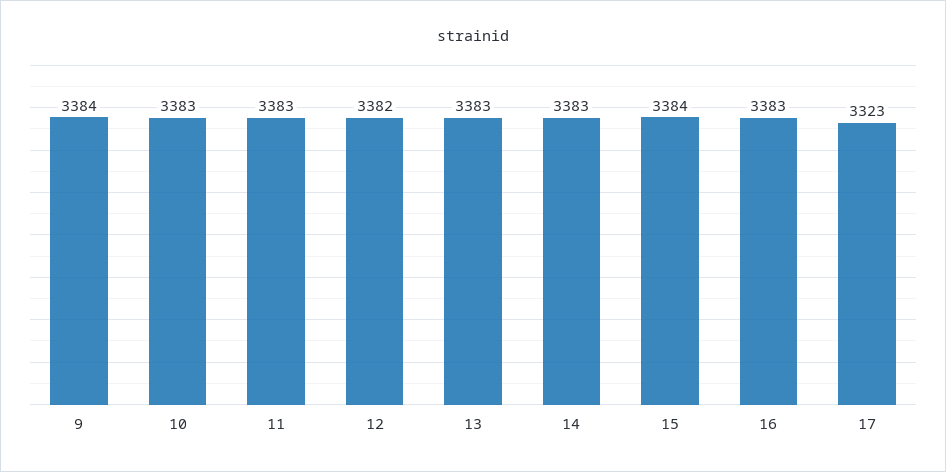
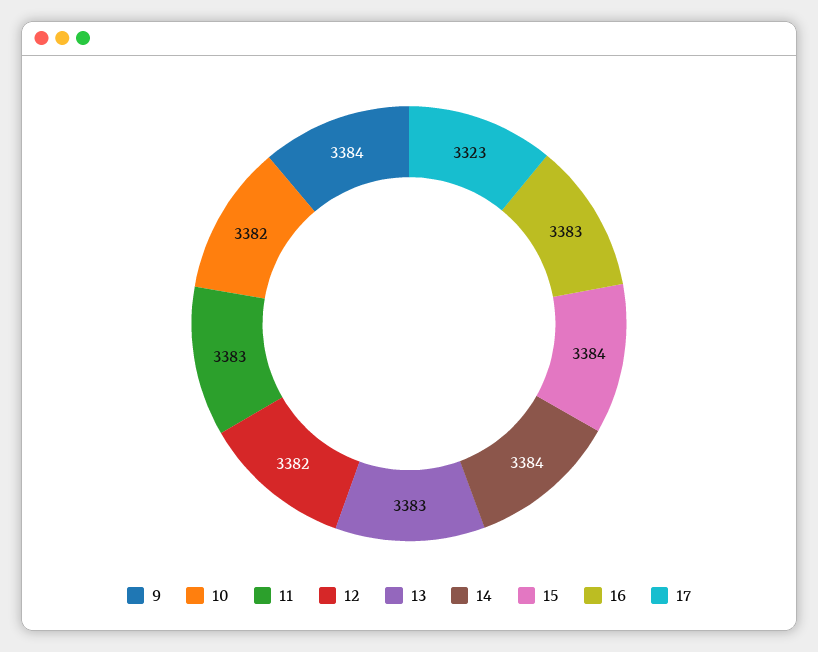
10: 3383 -> 3382
14: 3383 -> 3384

